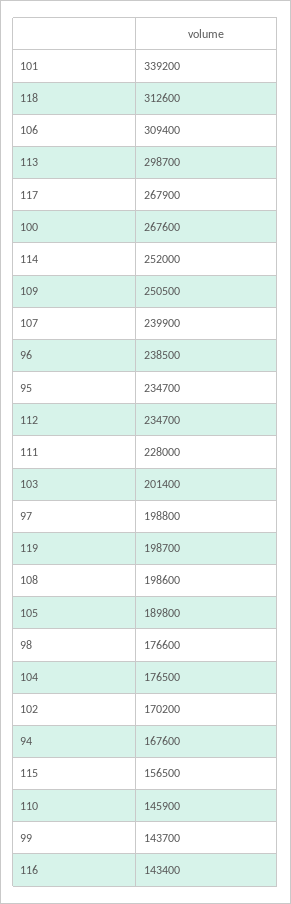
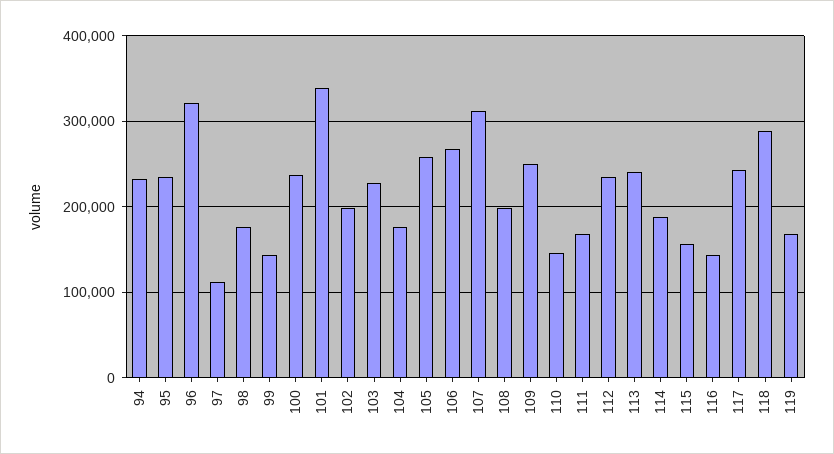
118: 312600 -> 290000
106: 309400 -> 270000
113: 298700 -> 240000
117: 267900 -> 240000
100: 267600 -> 240000
114: 252000 -> 190000
107: 239900 -> 310000
96: 238500 -> 320000
111: 228000 -> 170000
103: 201400 -> 230000
97: 198800 -> 110000
119: 198700 -> 170000
105: 189800 -> 260000
102: 170200 -> 200000
94: 167600 -> 230000

